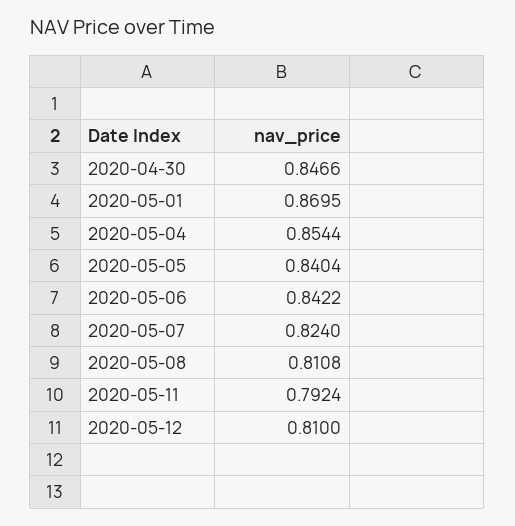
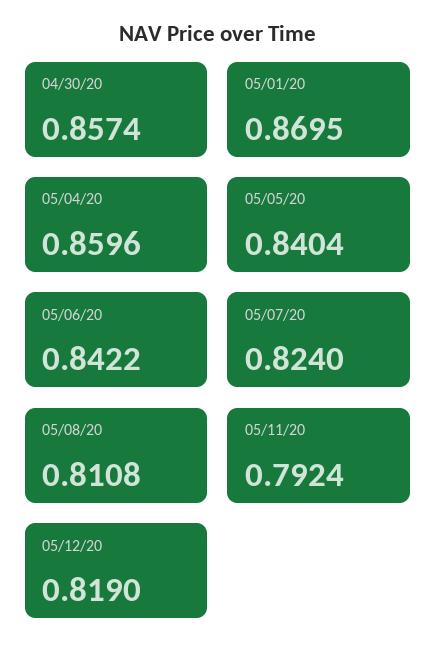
2020-04-30: 0.8466 -> 0.8574
2020-05-04: 0.8544 -> 0.8596
2020-05-12: 0.81 -> 0.819

